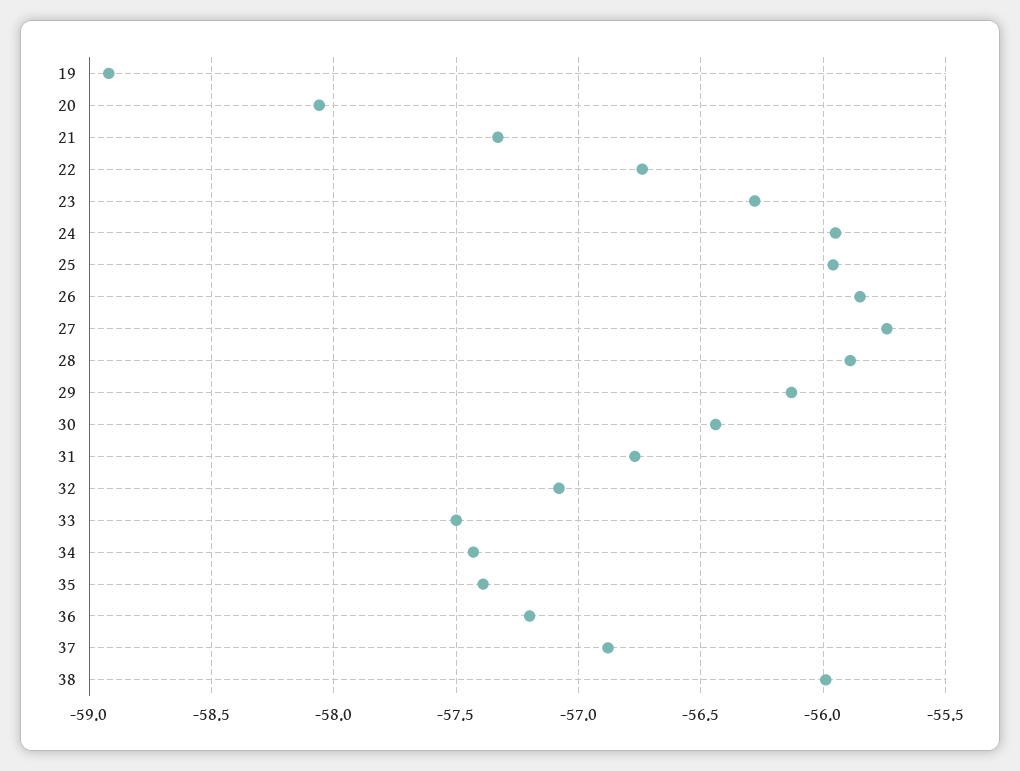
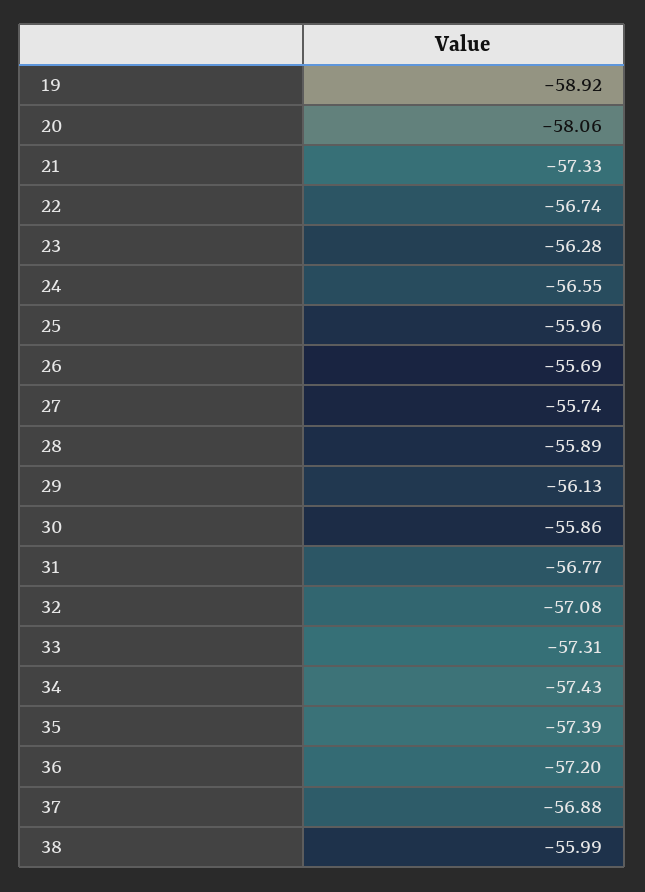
24: -55.95 -> -56.55
26: -55.85 -> -55.69
30: -56.45 -> -55.86
33: -57.5 -> -57.31

